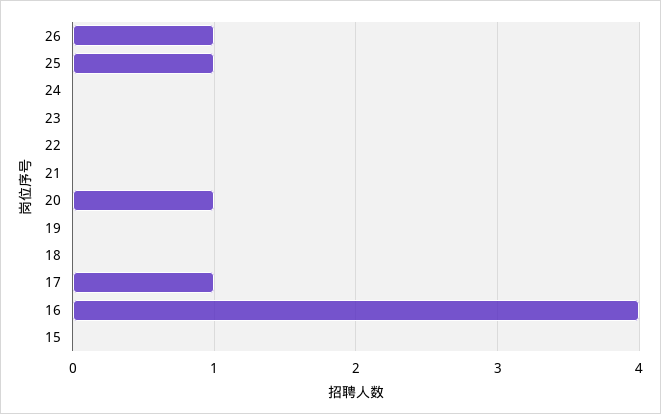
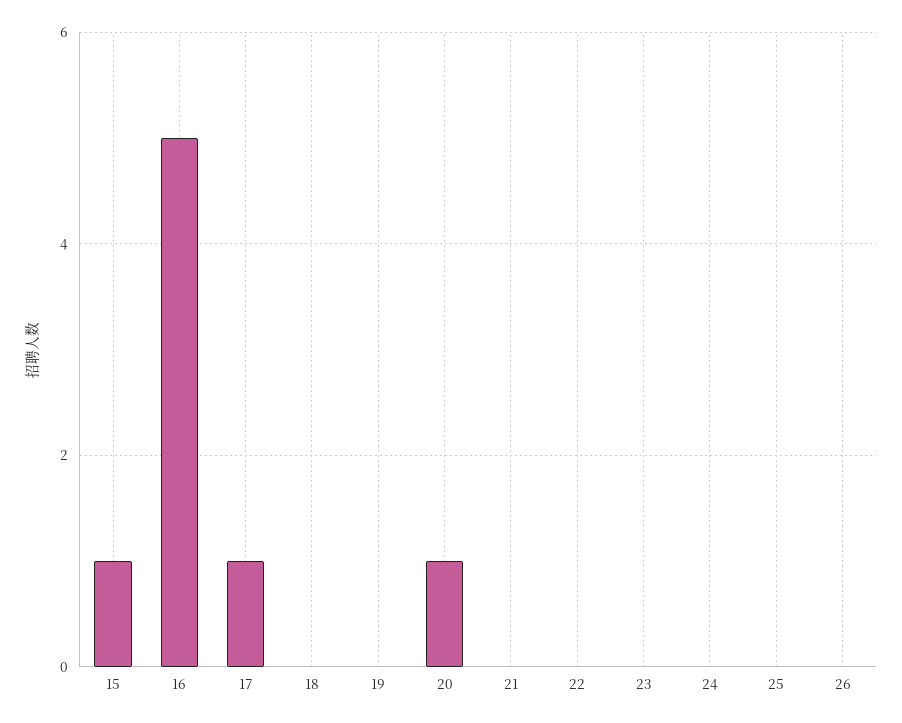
26: 1 -> 0
25: 1 -> 0
16: 4 -> 5
15: 0 -> 1

